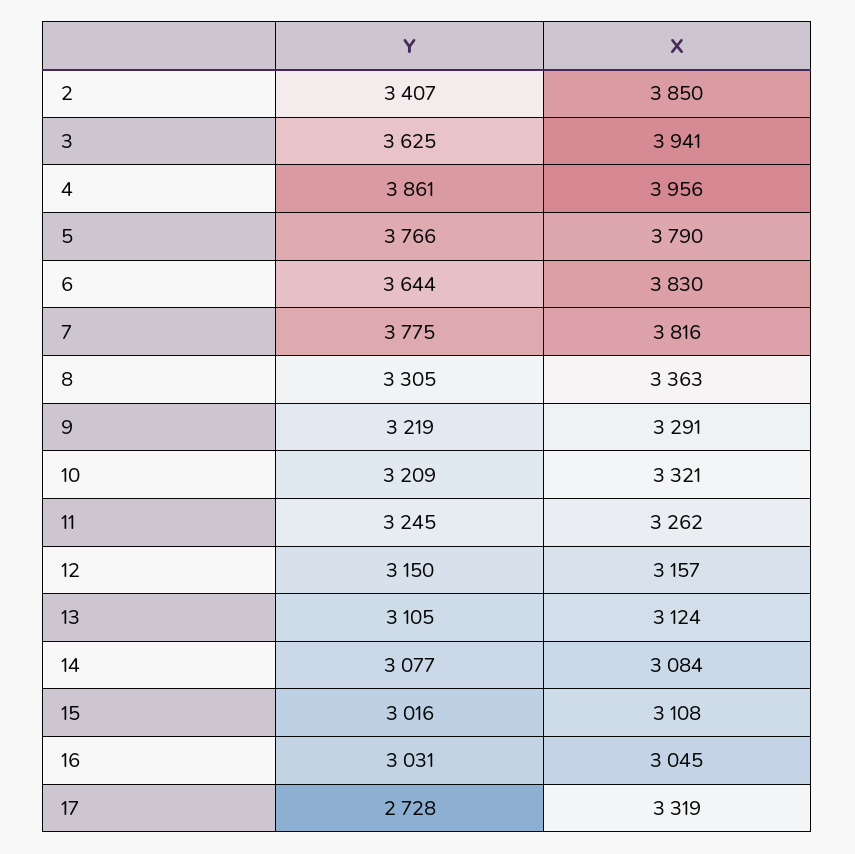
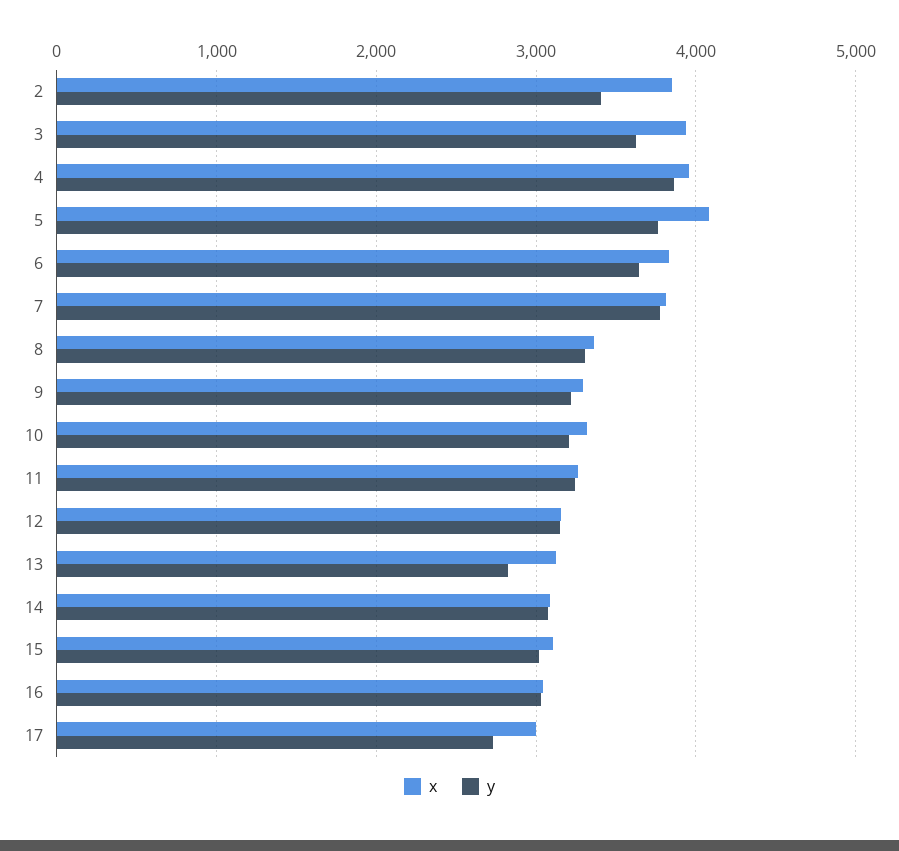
X, 5: 3790 -> 4100
Y, 13: 3105 -> 2800
X, 17: 3319 -> 3000

